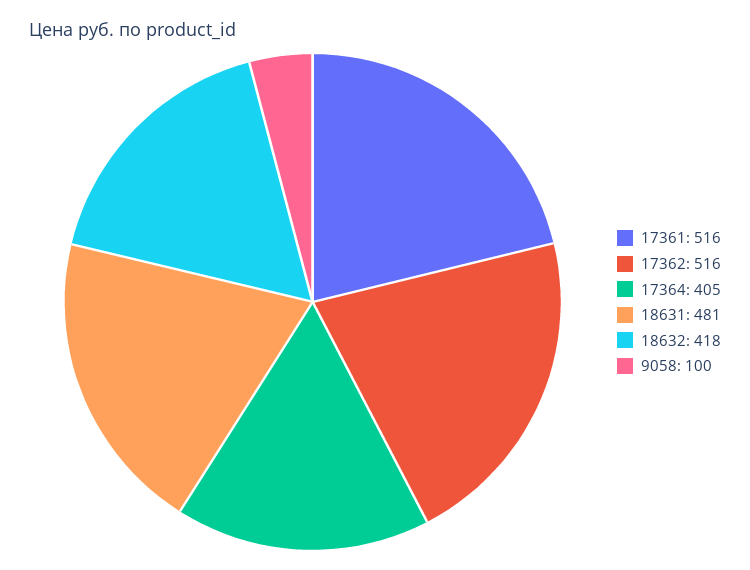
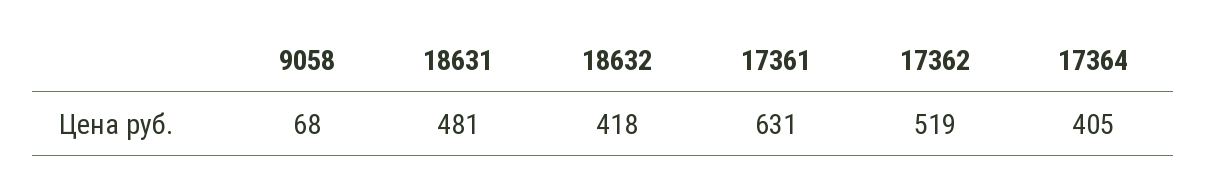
17361: 516 -> 631
17362: 516 -> 519
9058: 100 -> 68

